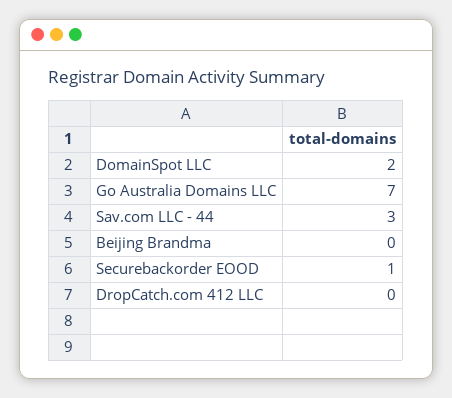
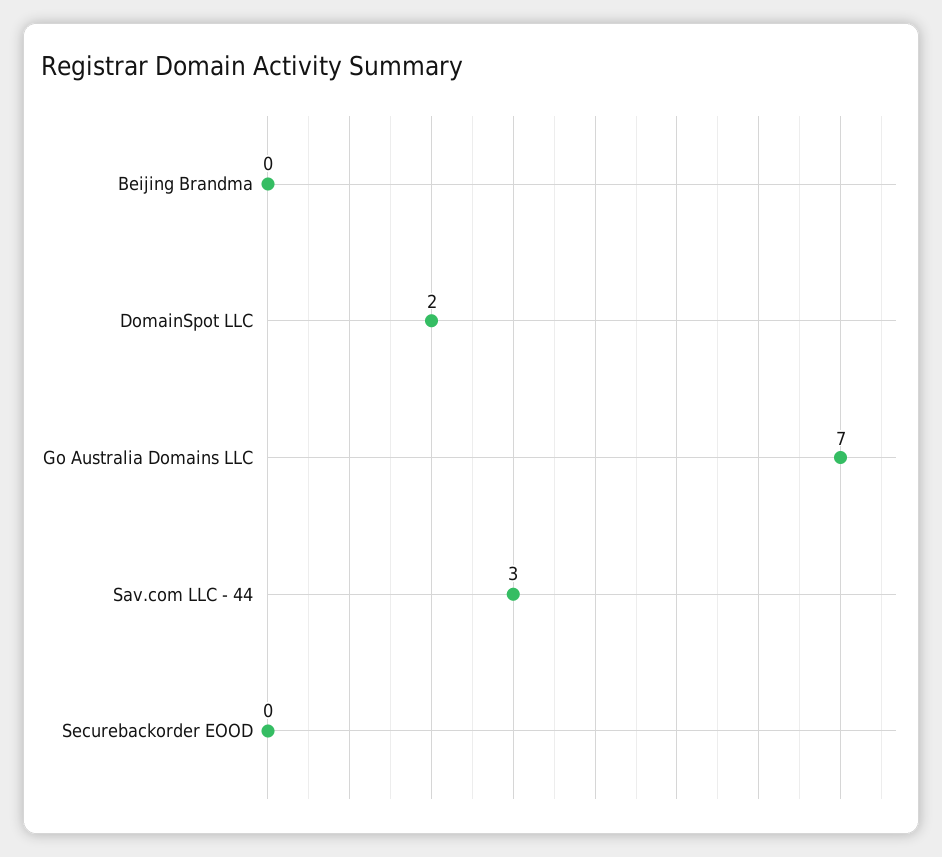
Securebackorder EOOD: 1 -> 0
DropCatch.com 412 LLC: 0 -> none

